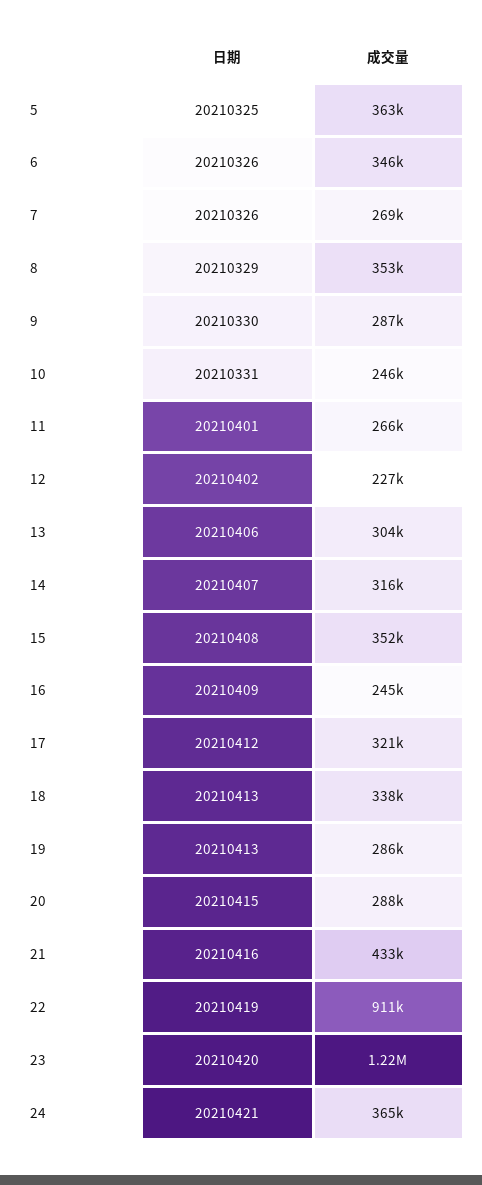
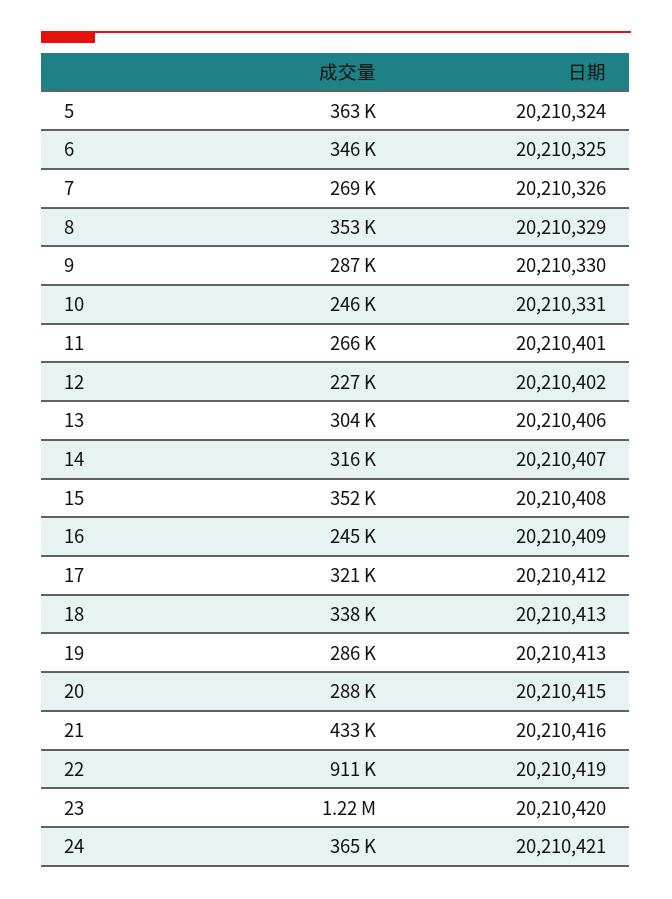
日期, 5: 20210325 -> 20210324
日期, 6: 20210326 -> 20210325

